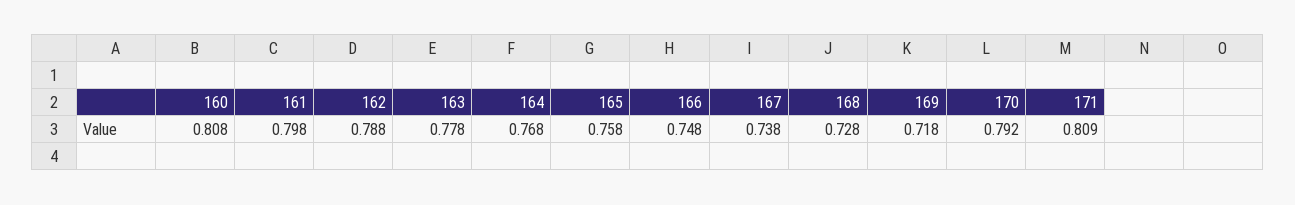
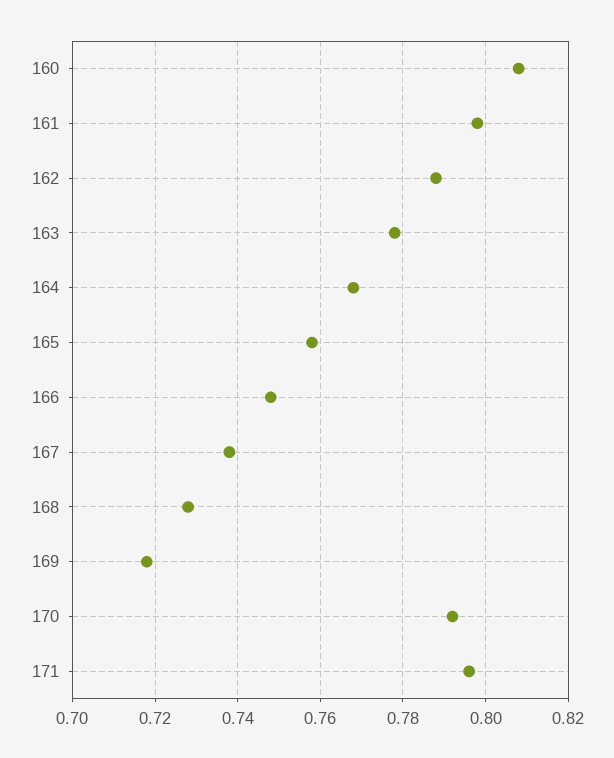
171: 0.809 -> 0.795

